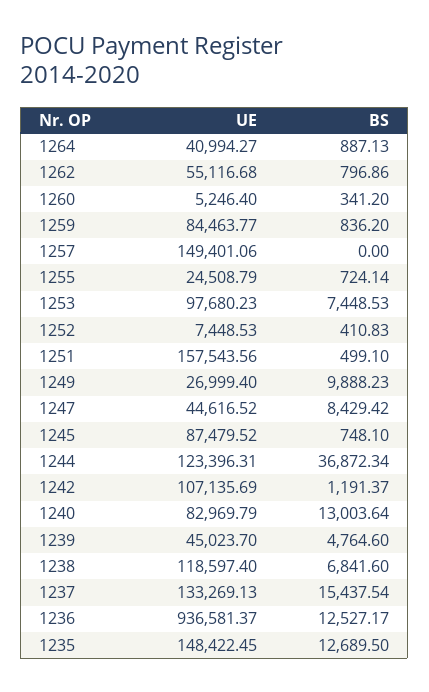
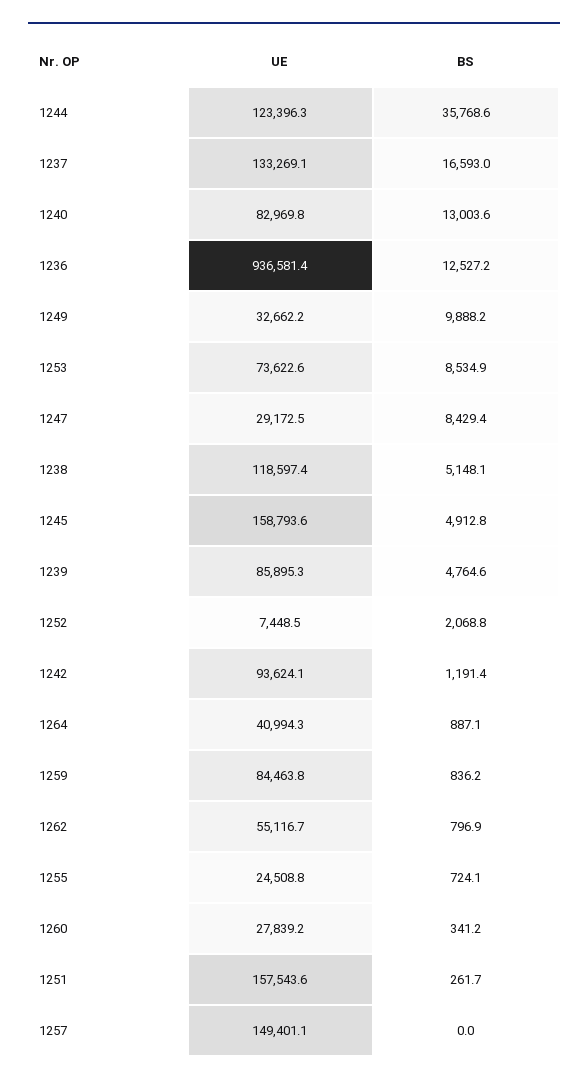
UE, 1260: 5246.4 -> 27839.2
UE, 1253: 97680.23 -> 73622.6
BS, 1253: 7448.53 -> 8534.9
BS, 1252: 410.83 -> 2068.8
BS, 1251: 499.1 -> 261.7
UE, 1249: 26999.4 -> 32662.2
UE, 1247: 44616.52 -> 29172.5
UE, 1245: 87479.52 -> 158793.6
BS, 1245: 748.1 -> 4912.8
BS, 1244: 36872.34 -> 35768.6
UE, 1242: 107135.69 -> 93624.1
UE, 1239: 45023.7 -> 85895.3
BS, 1238: 6841.6 -> 5148.1
BS, 1237: 15437.54 -> 16593
UE, 1235: 148422.45 -> none
BS, 1235: 12689.5 -> none

